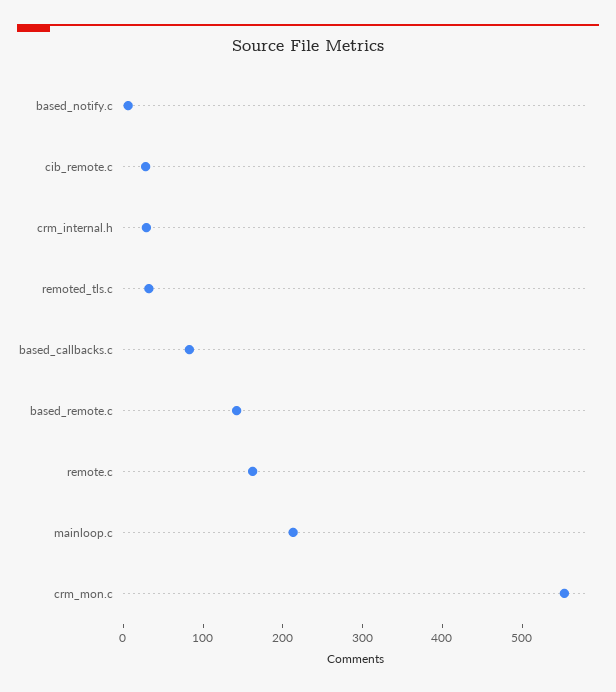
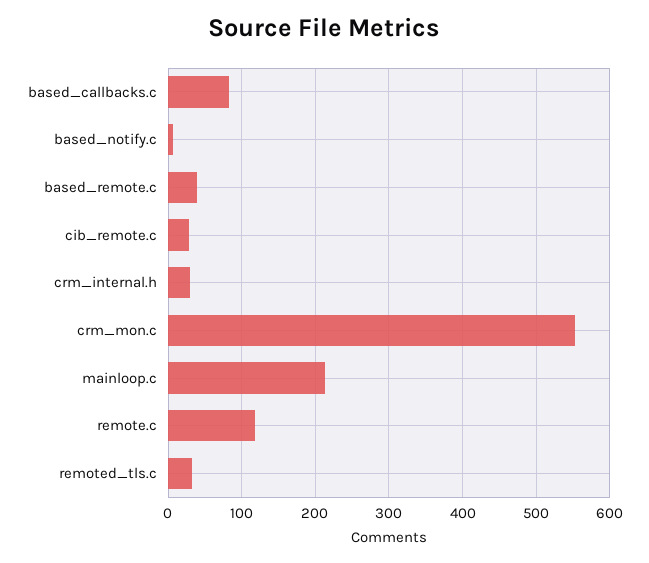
based_remote.c: 140 -> 40
remote.c: 160 -> 120

